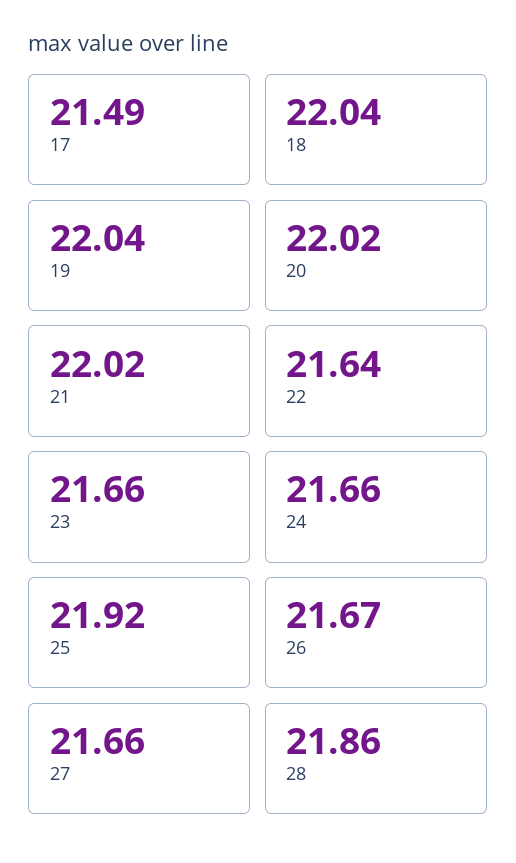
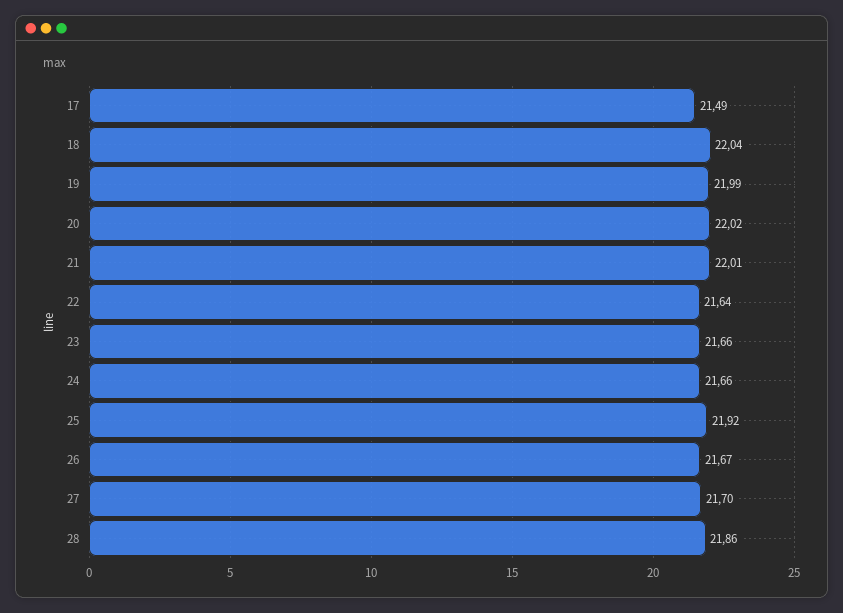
19: 22.04 -> 21.99
21: 22.02 -> 22.01
27: 21.66 -> 21.7

